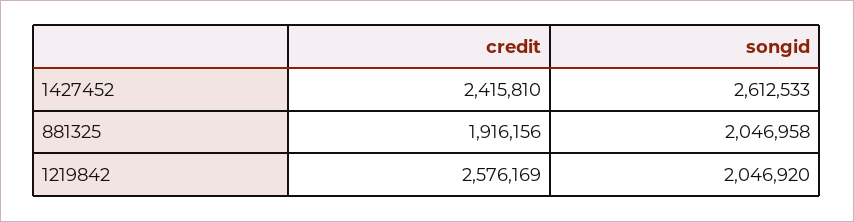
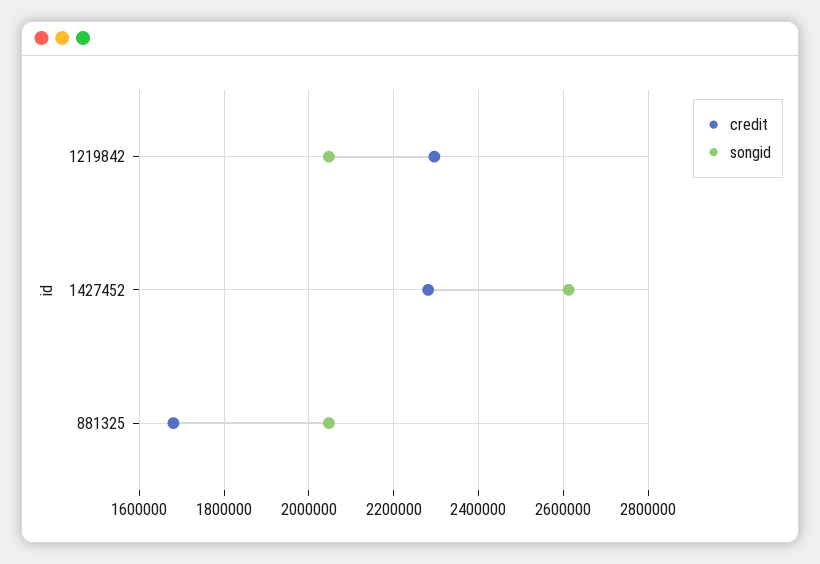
credit, 1427452: 2415810 -> 2280000
credit, 881325: 1916156 -> 1680000
credit, 1219842: 2576169 -> 2300000

